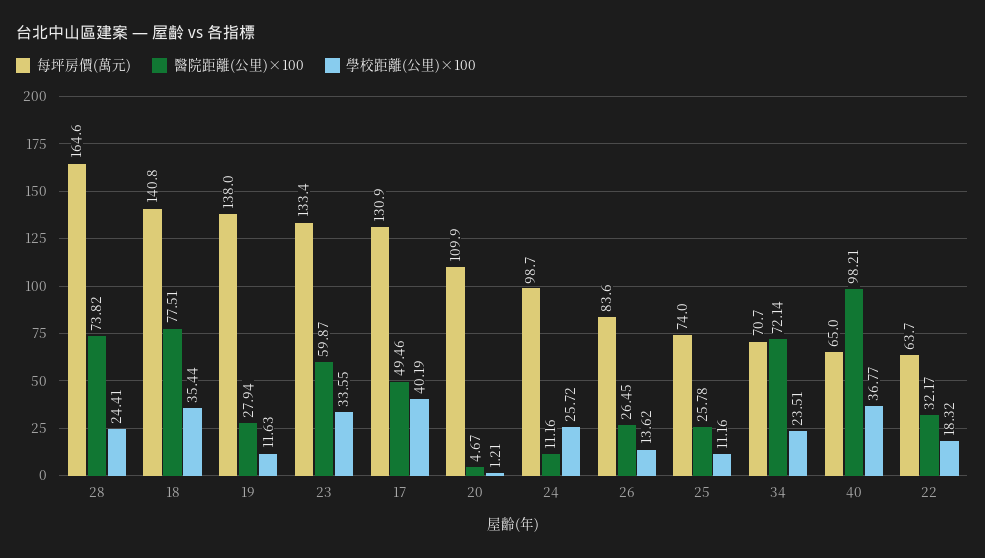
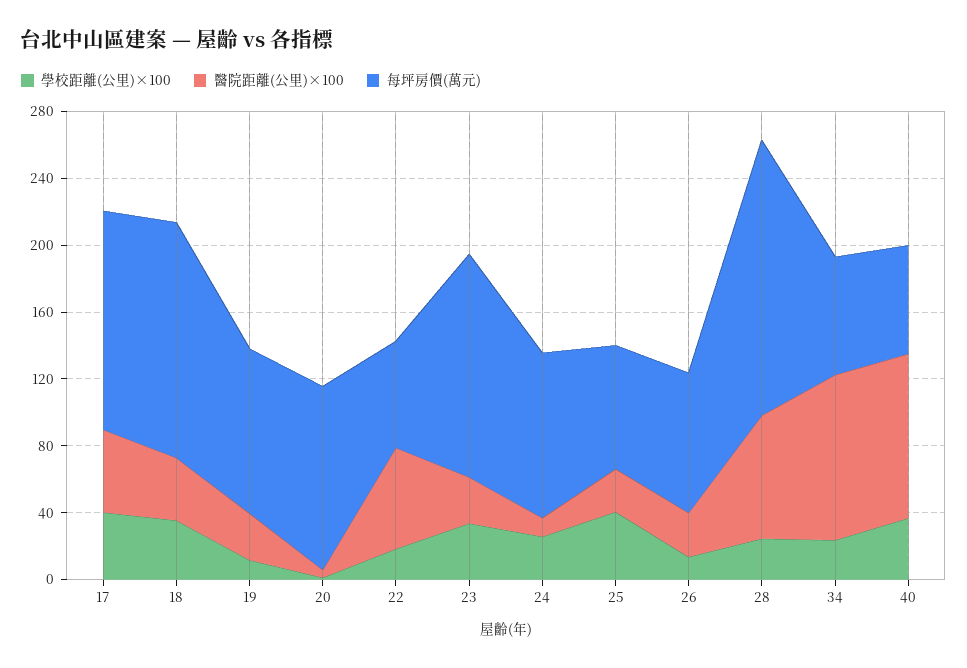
醫院距離(公里)×100, 18: 77.51 -> 40
每坪房價(萬元), 19: 138 -> 100
醫院距離(公里)×100, 23: 59.87 -> 30
學校距離(公里)×100, 25: 11.16 -> 40
醫院距離(公里)×100, 34: 72.14 -> 100
醫院距離(公里)×100, 22: 32.17 -> 60

